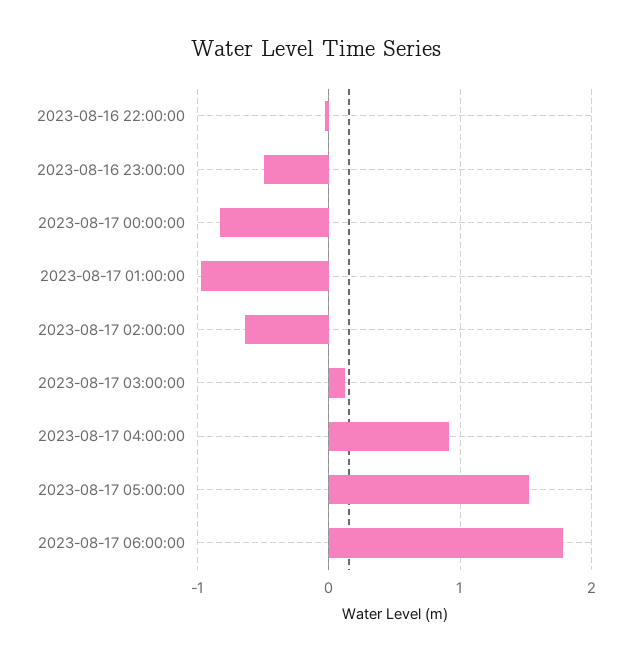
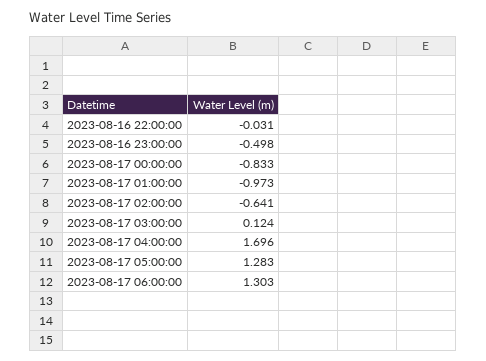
2023-08-17 04:00:00: 0.9 -> 1.696
2023-08-17 05:00:00: 1.5 -> 1.283
2023-08-17 06:00:00: 1.8 -> 1.303

